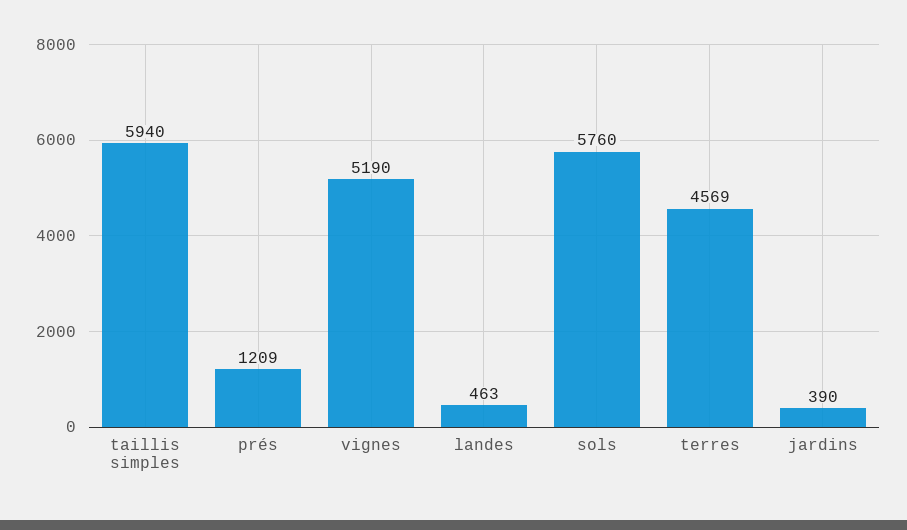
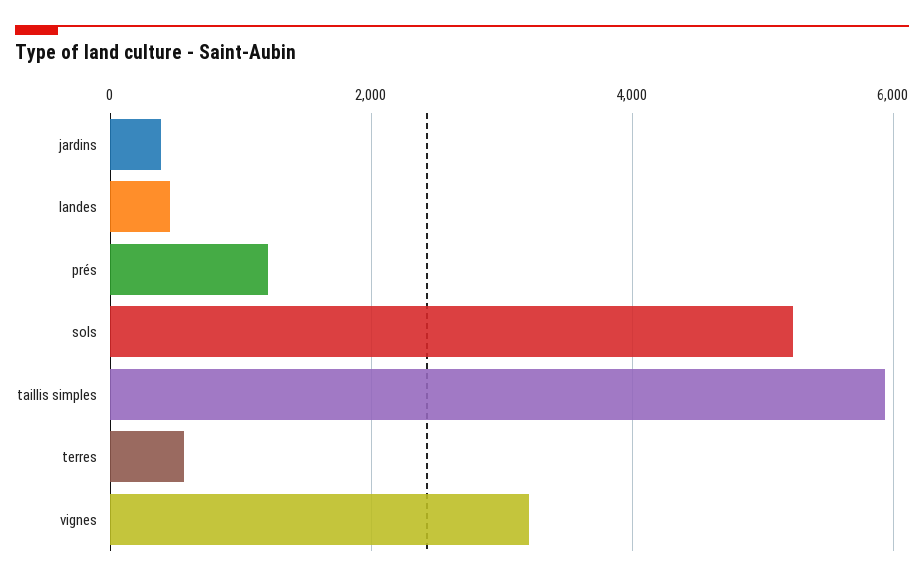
vignes: 5190 -> 3200
sols: 5760 -> 5200
terres: 4569 -> 600

